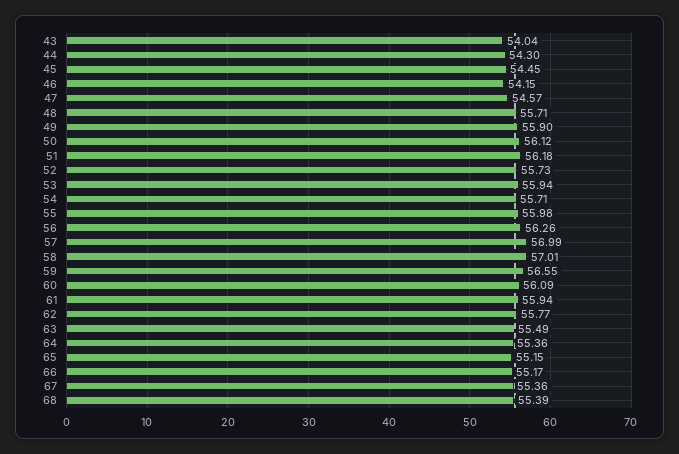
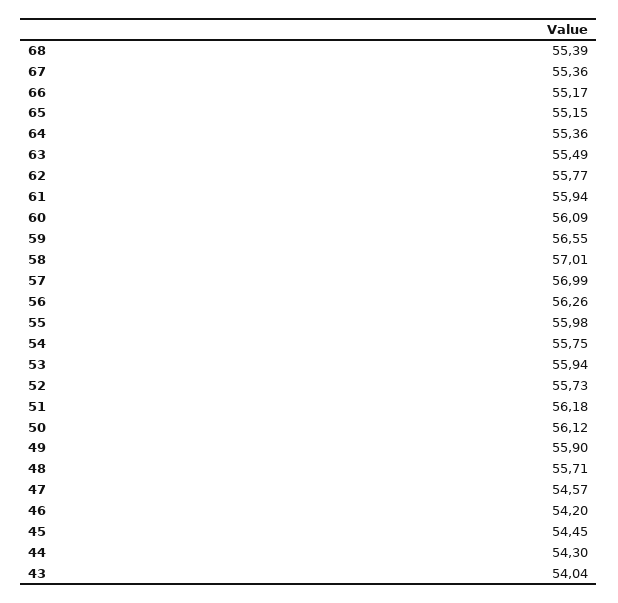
46: 54.15 -> 54.2
54: 55.71 -> 55.75

